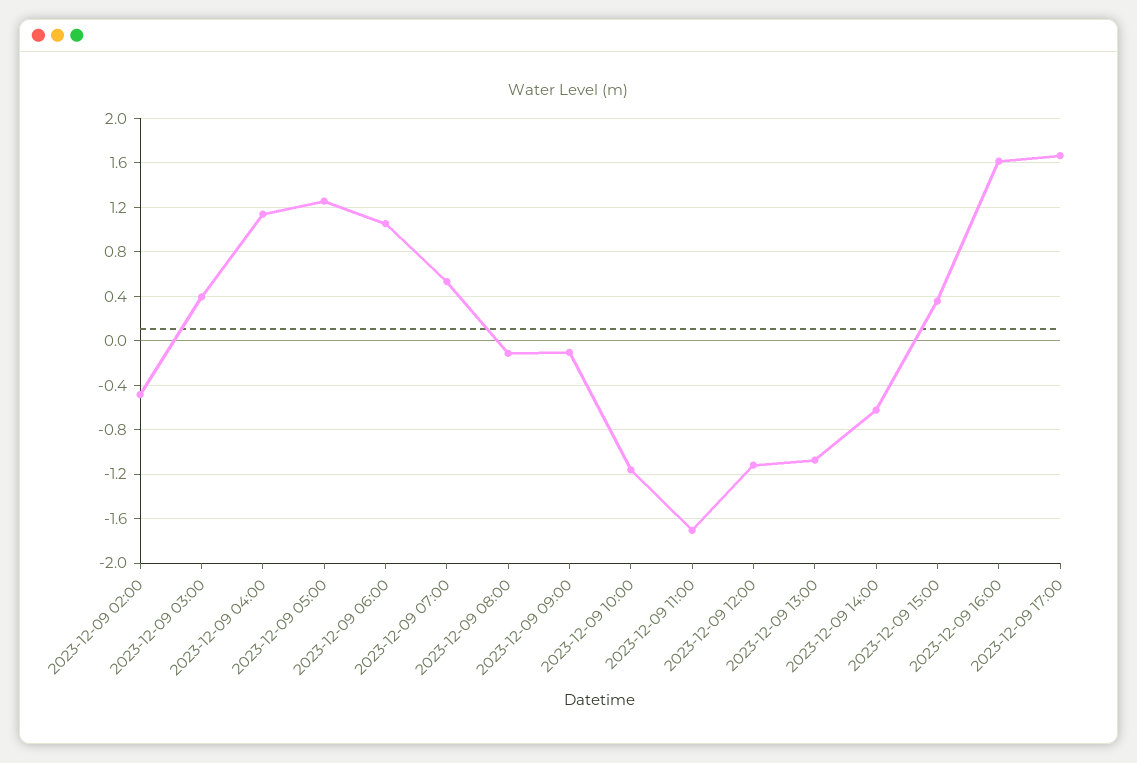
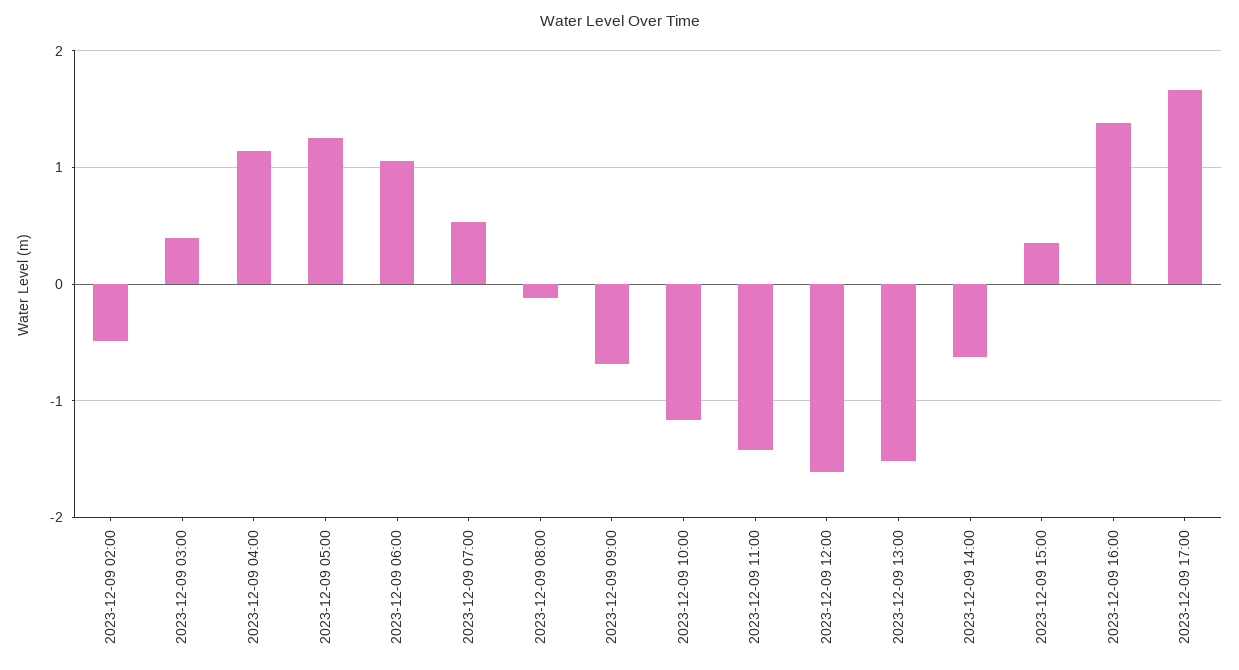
2023-12-09 09:00: -0.1 -> -0.7
2023-12-09 11:00: -1.7 -> -1.4
2023-12-09 12:00: -1.1 -> -1.6
2023-12-09 13:00: -1.1 -> -1.5
2023-12-09 16:00: 1.6 -> 1.4

